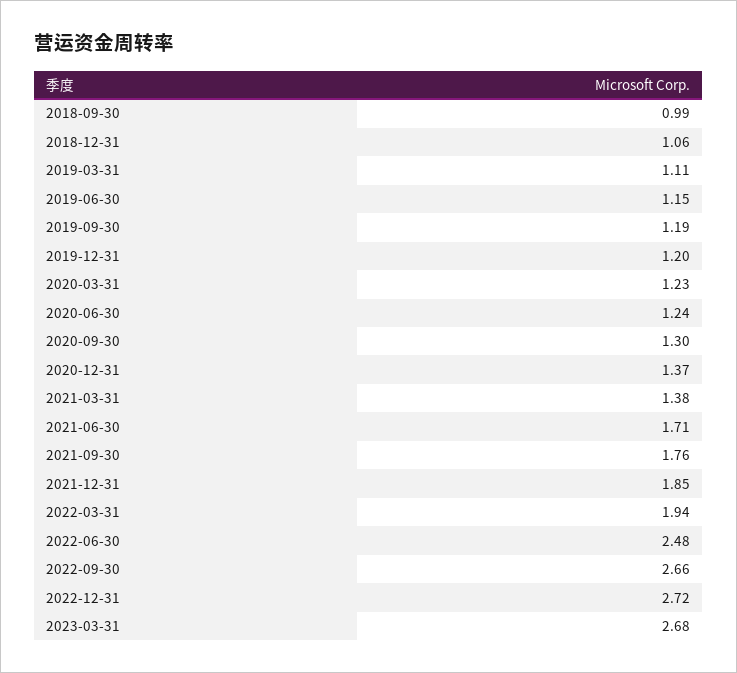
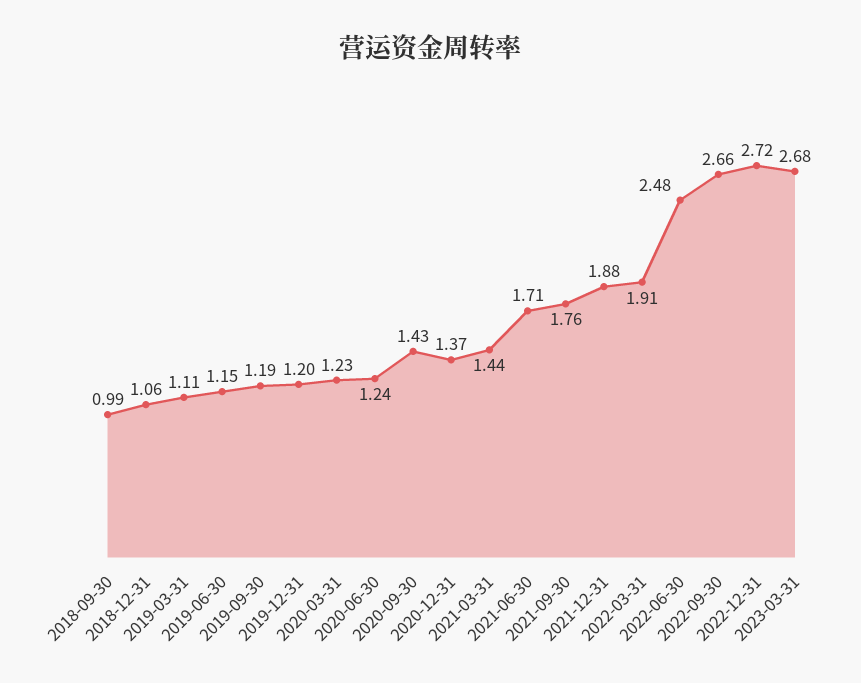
2020-09-30: 1.3 -> 1.43
2021-03-31: 1.38 -> 1.44
2021-12-31: 1.85 -> 1.88
2022-03-31: 1.94 -> 1.91

